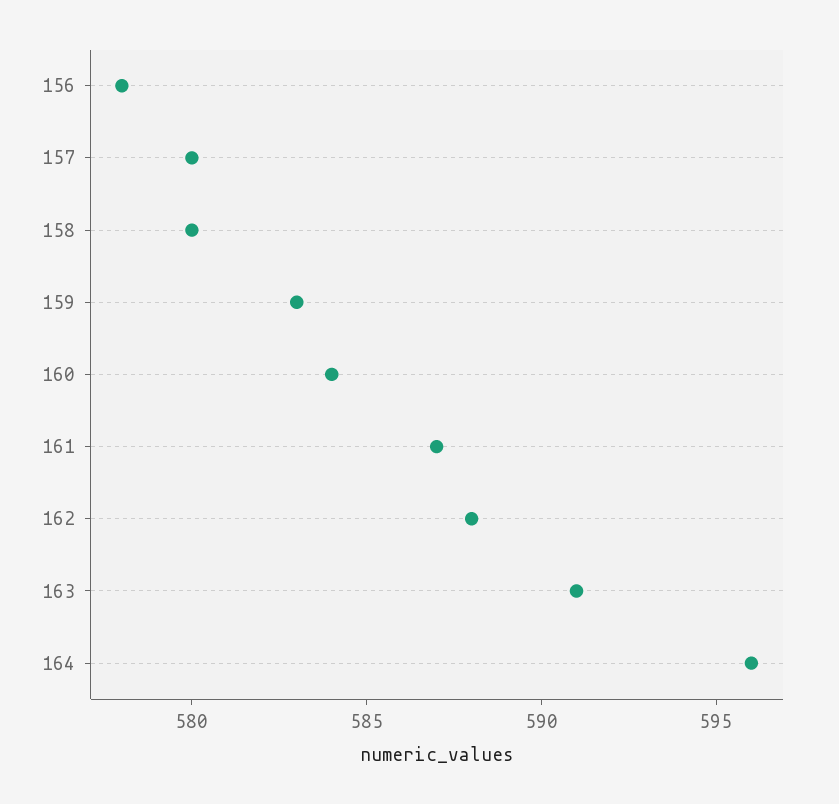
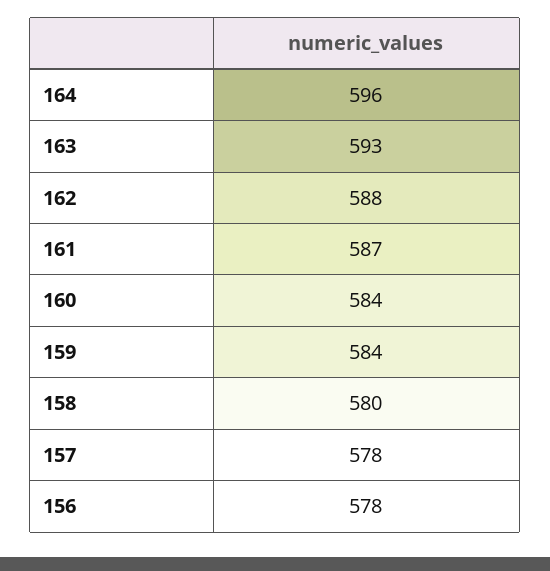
157: 580 -> 578
159: 583 -> 584
163: 591 -> 593

